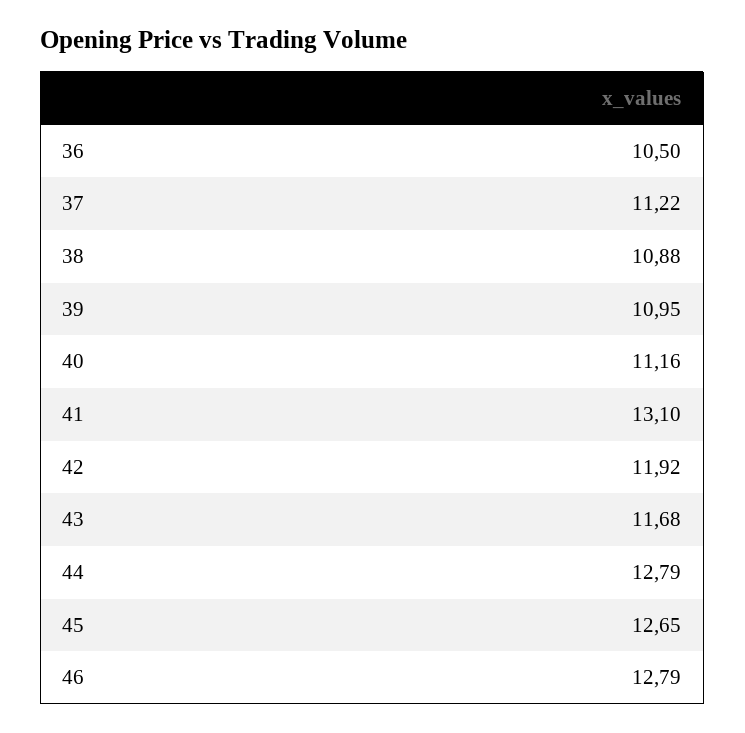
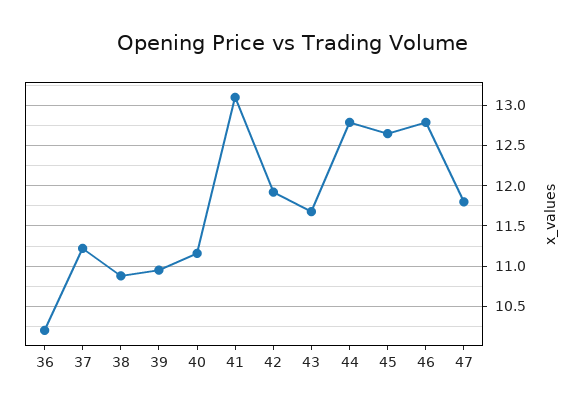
36: 10.5 -> 10.2
47: none -> 11.8

